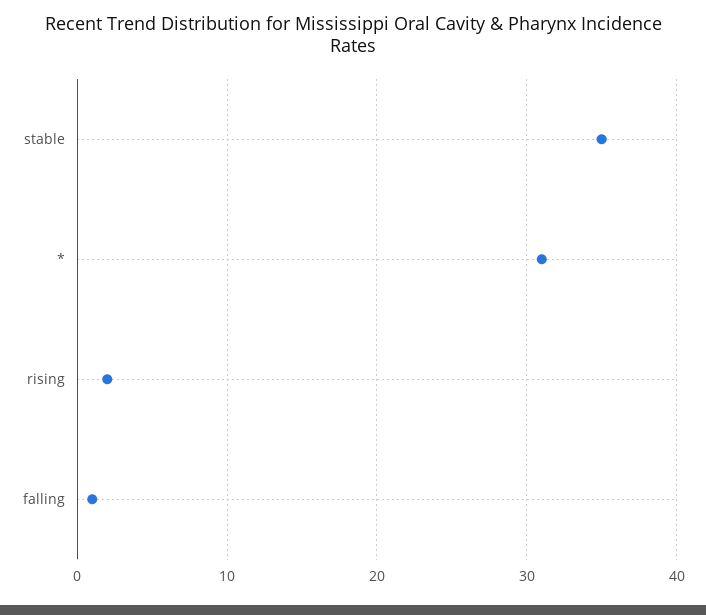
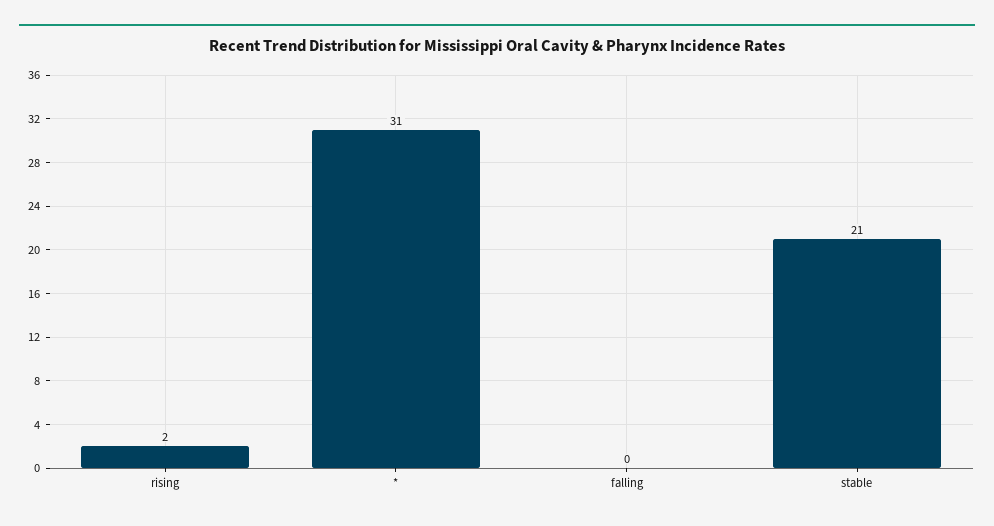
stable: 35 -> 21
falling: 1 -> 0

